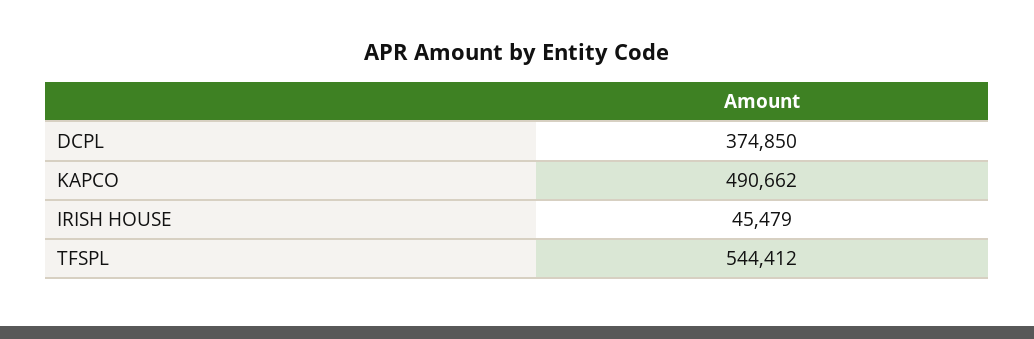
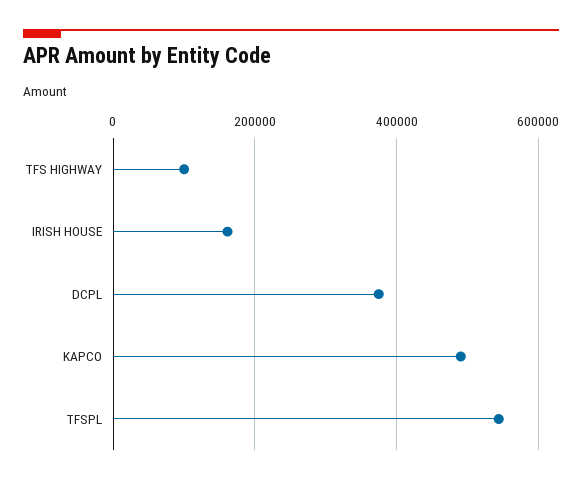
IRISH HOUSE: 45479 -> 160000
TFS HIGHWAY: none -> 100000

